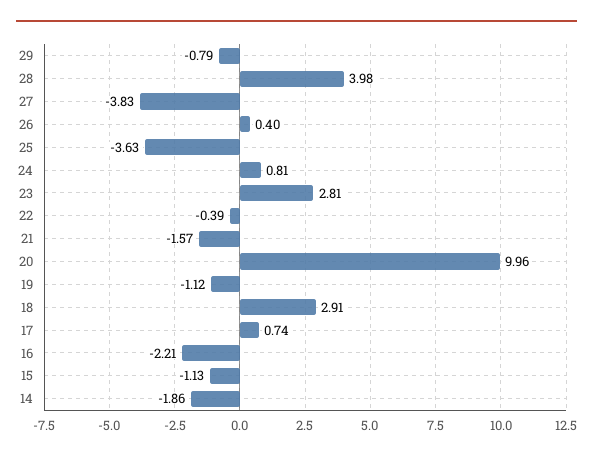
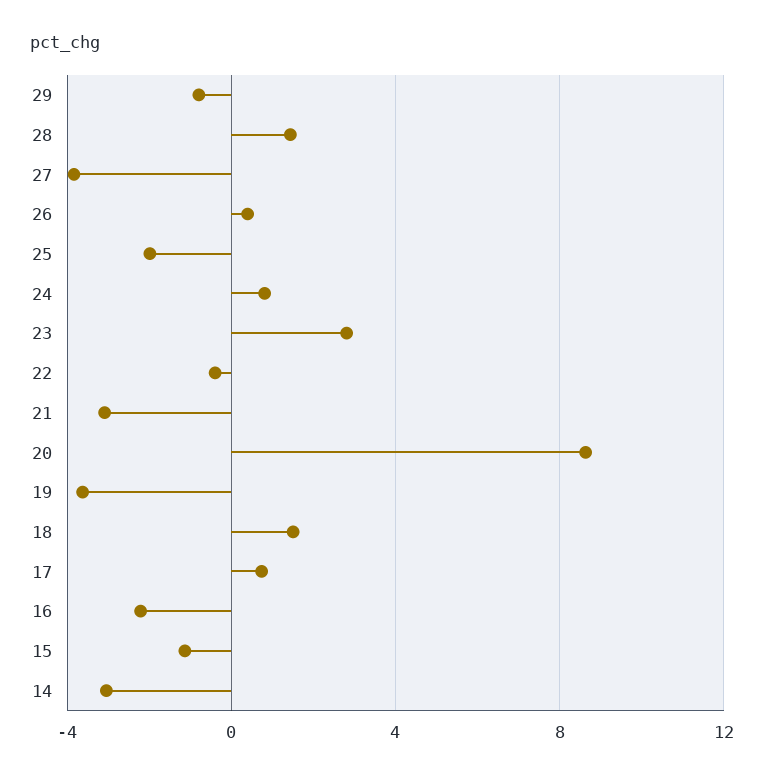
28: 3.98 -> 1.5
25: -3.63 -> -2
21: -1.57 -> -3
20: 9.96 -> 8.5
19: -1.12 -> -3.5
18: 2.91 -> 1.5
14: -1.86 -> -3

